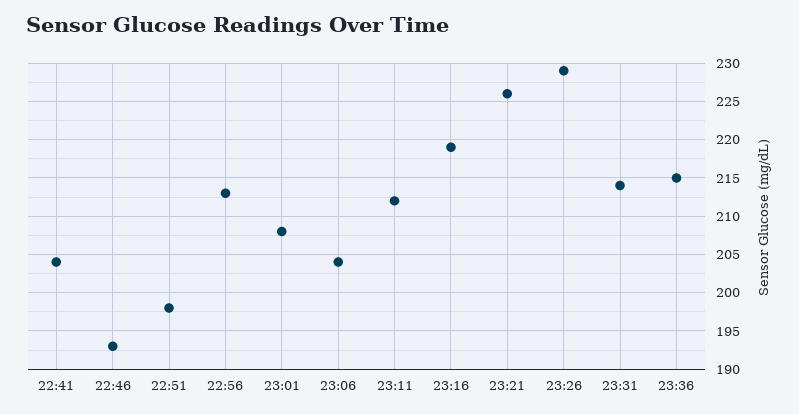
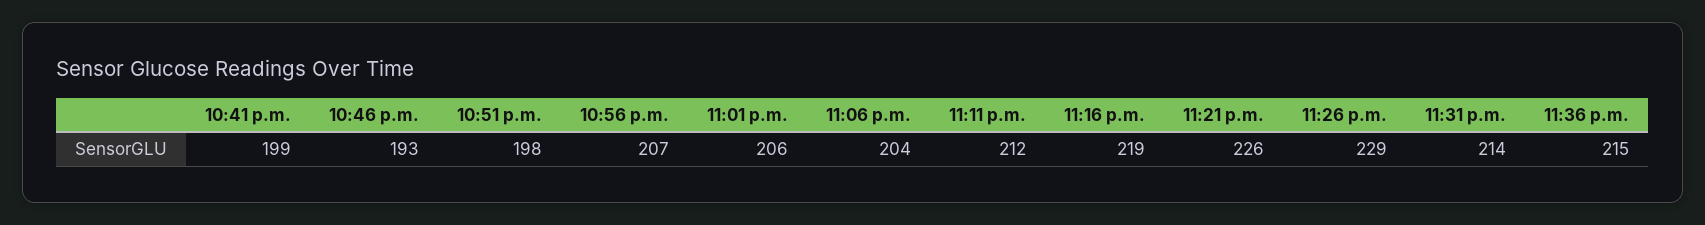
22:41: 204 -> 199
22:56: 213 -> 207
23:01: 208 -> 206

